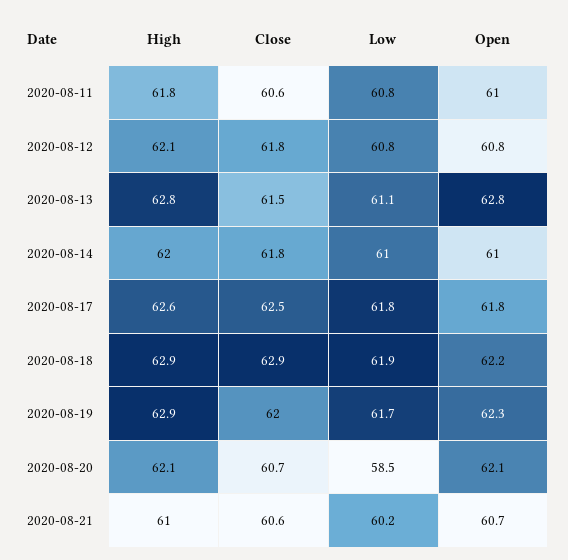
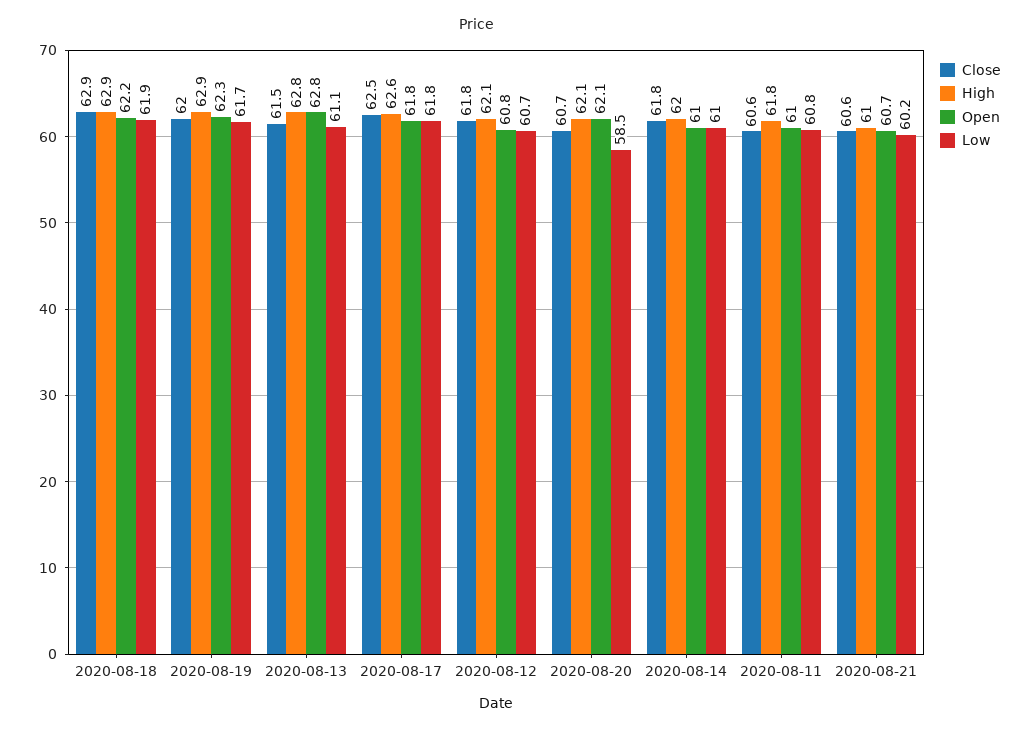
Low, 2020-08-12: 60.8 -> 60.7

